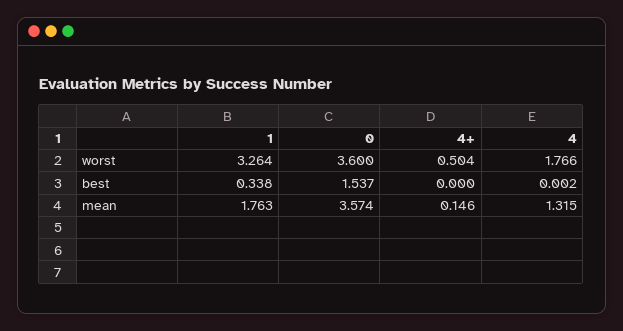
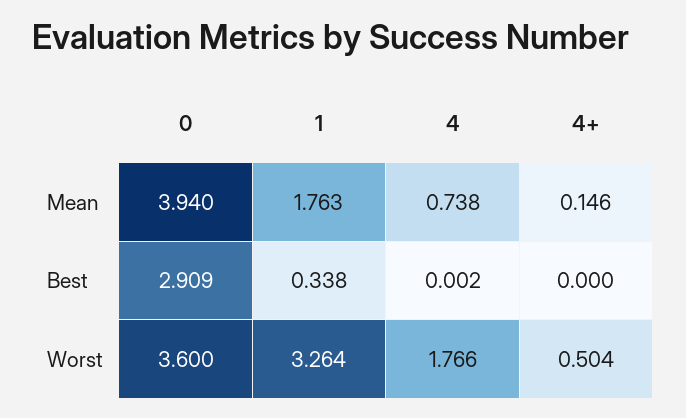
0, best: 1.537 -> 2.909
0, mean: 3.574 -> 3.94
4, mean: 1.315 -> 0.738

